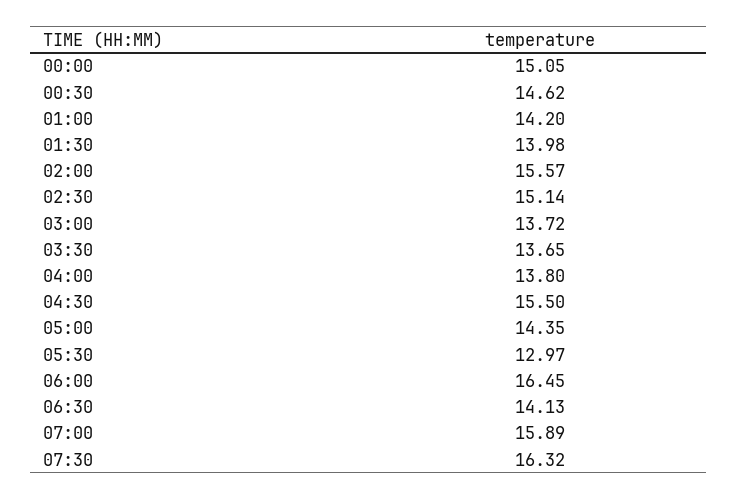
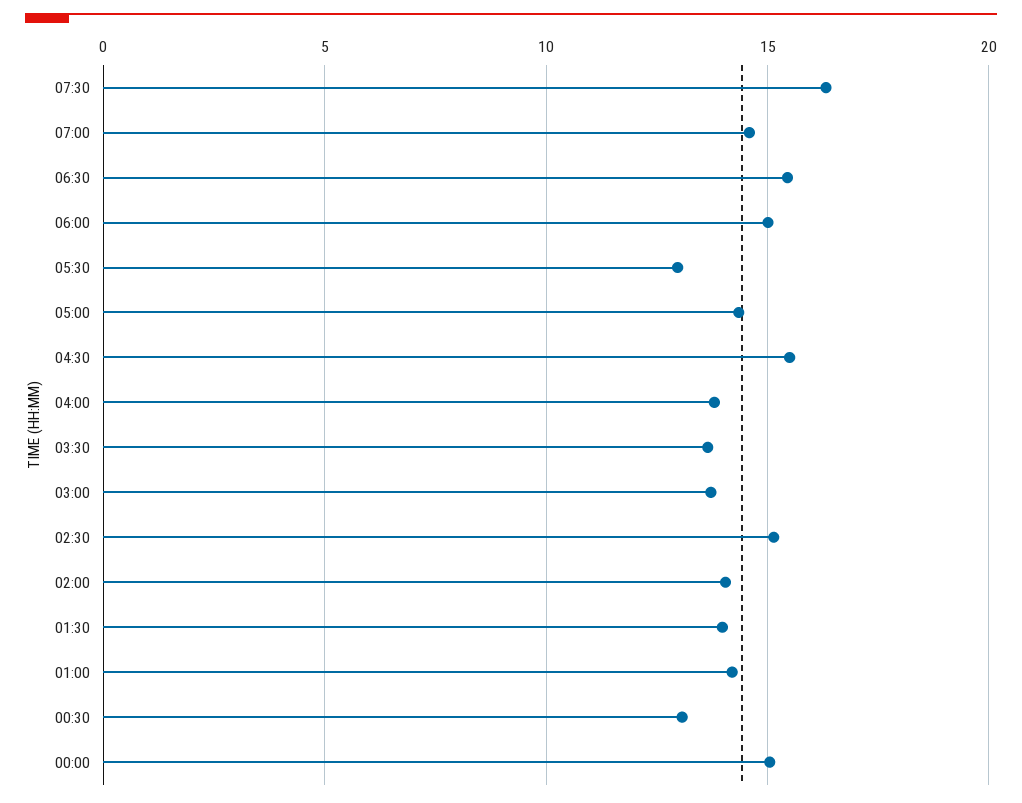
00:30: 14.62 -> 13
02:00: 15.57 -> 14
06:00: 16.45 -> 15
06:30: 14.13 -> 15.5
07:00: 15.89 -> 14.5

